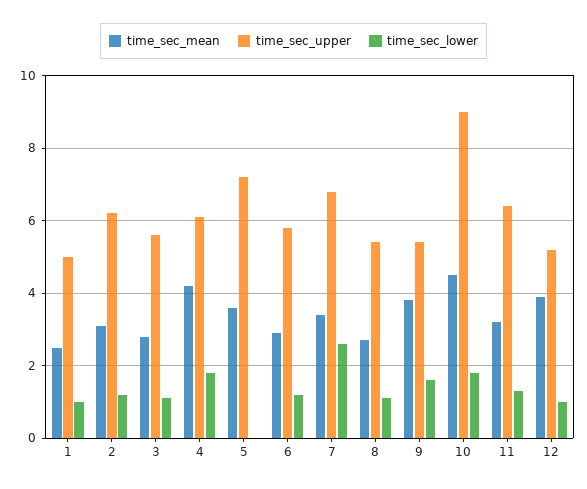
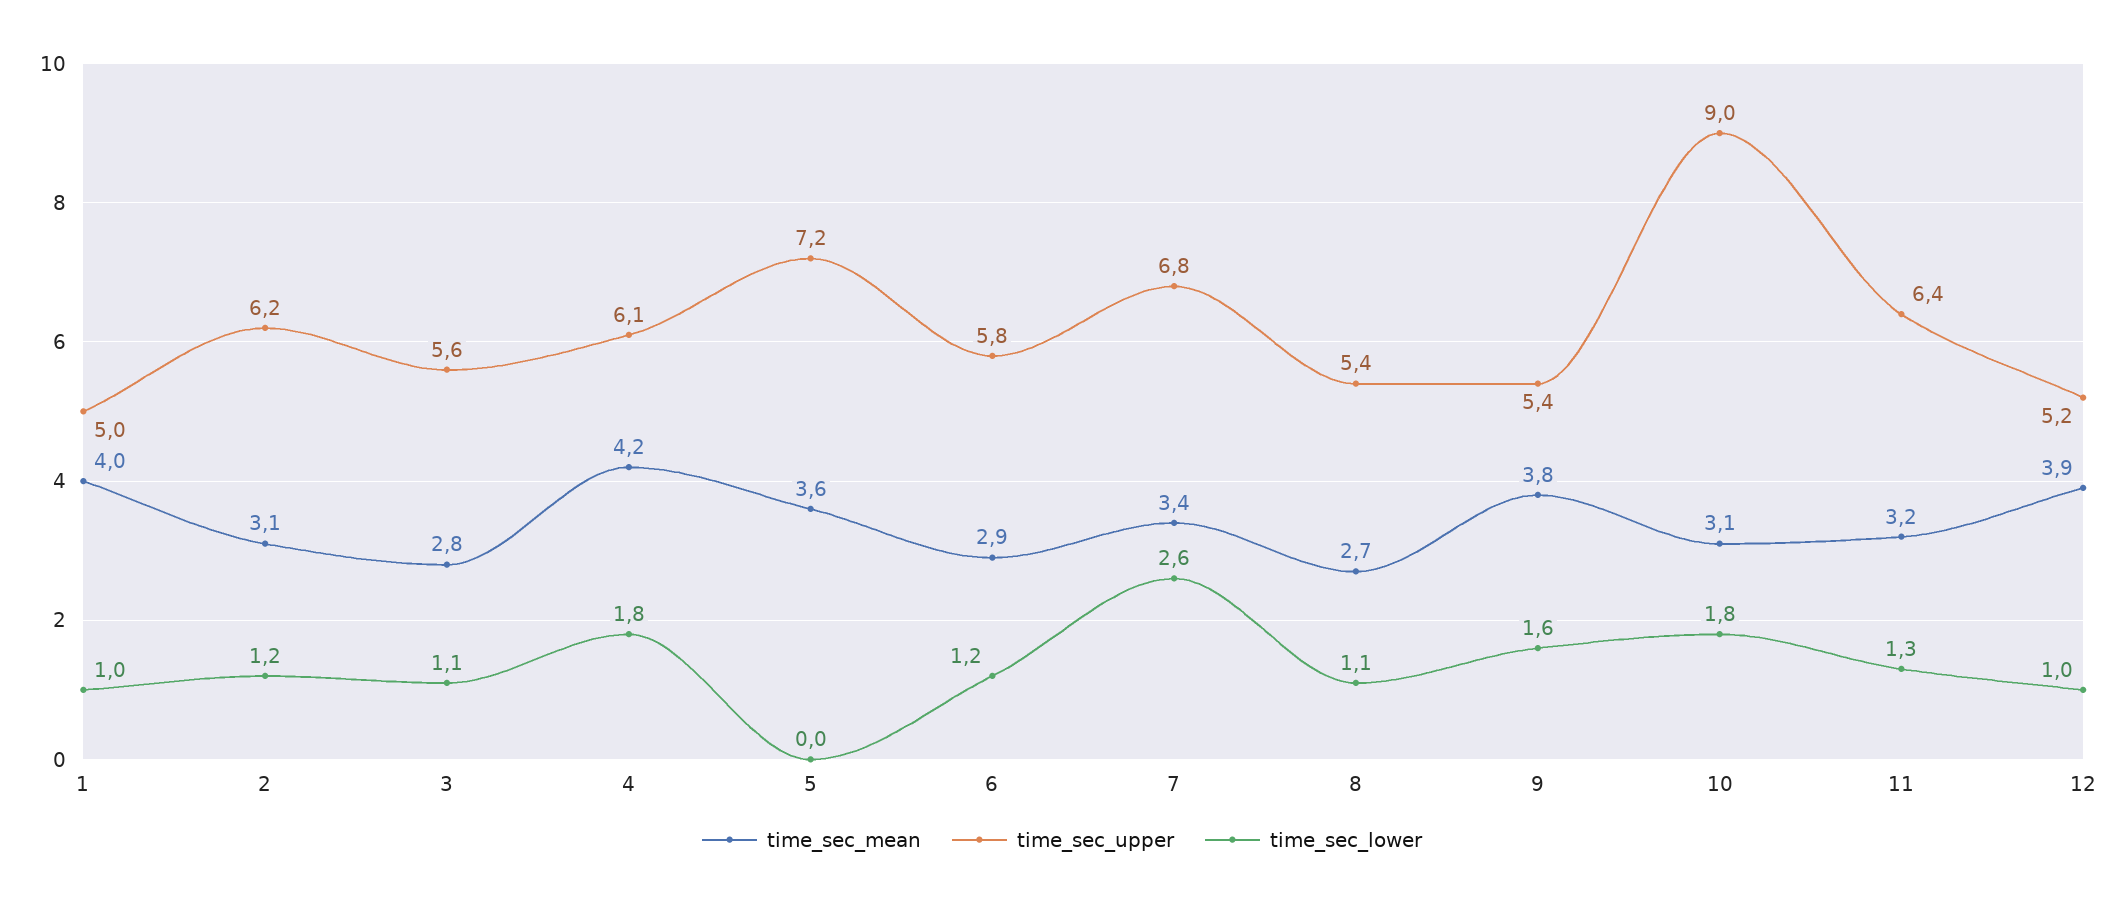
time_sec_mean, 1: 2.5 -> 4
time_sec_mean, 10: 4.5 -> 3.1

